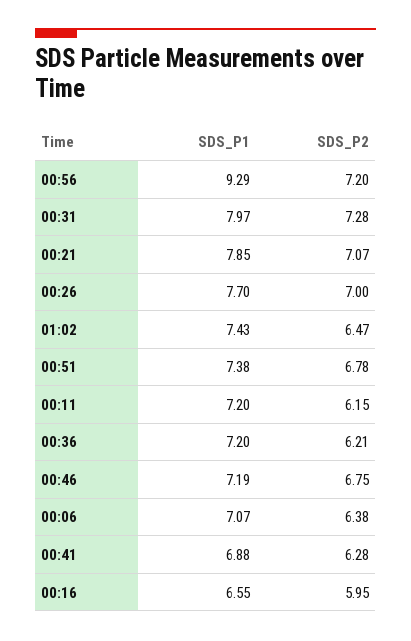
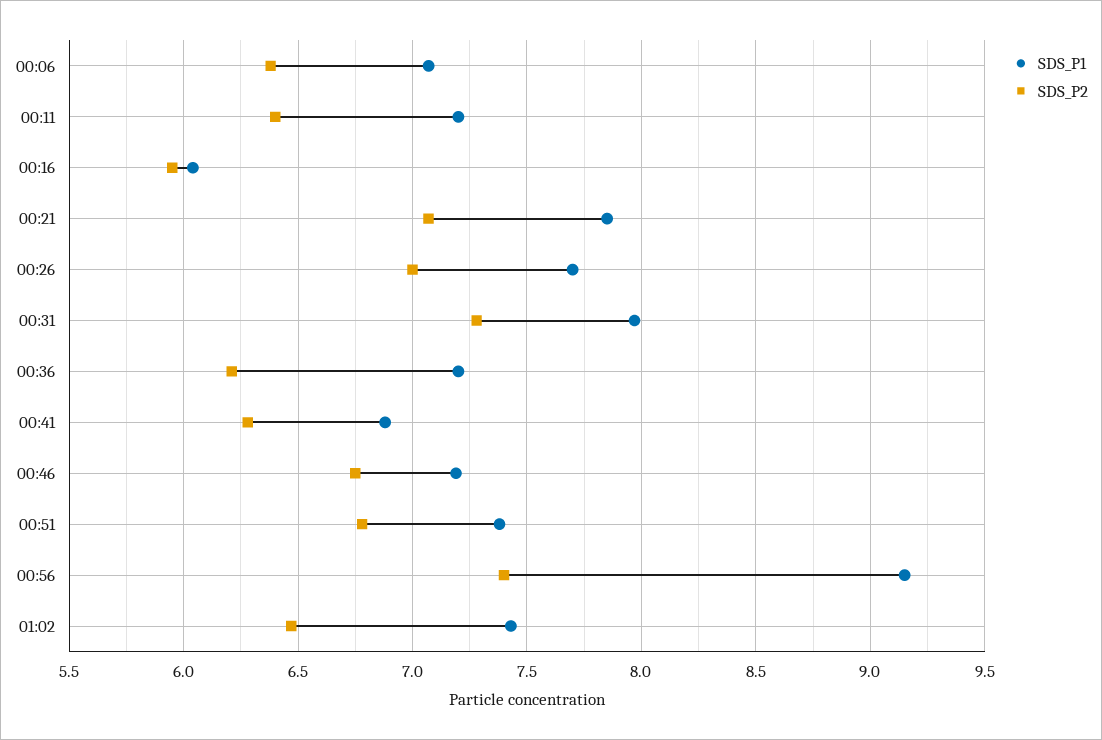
SDS_P1, 00:56: 9.29 -> 9.15
SDS_P2, 00:56: 7.2 -> 7.4
SDS_P2, 00:11: 6.15 -> 6.4
SDS_P1, 00:16: 6.55 -> 6.05

